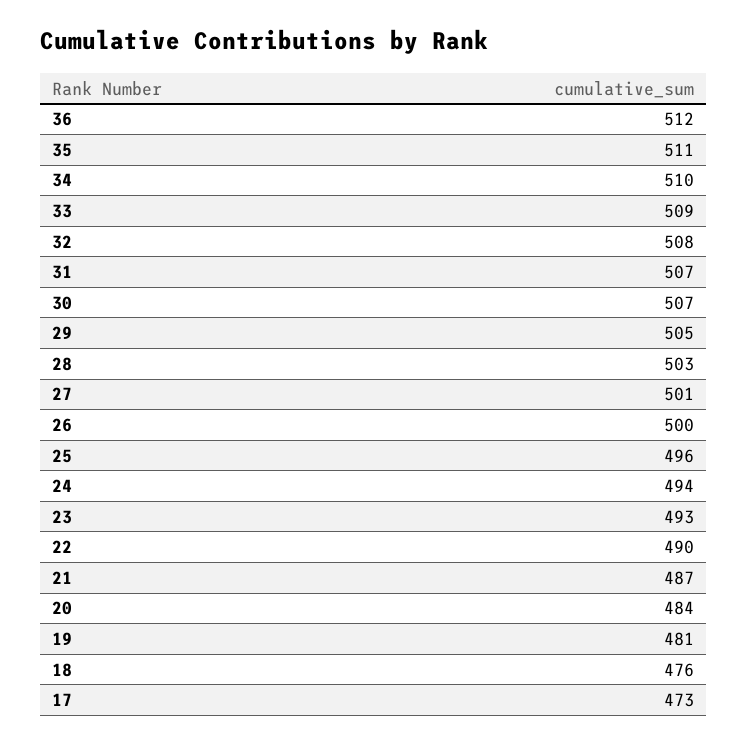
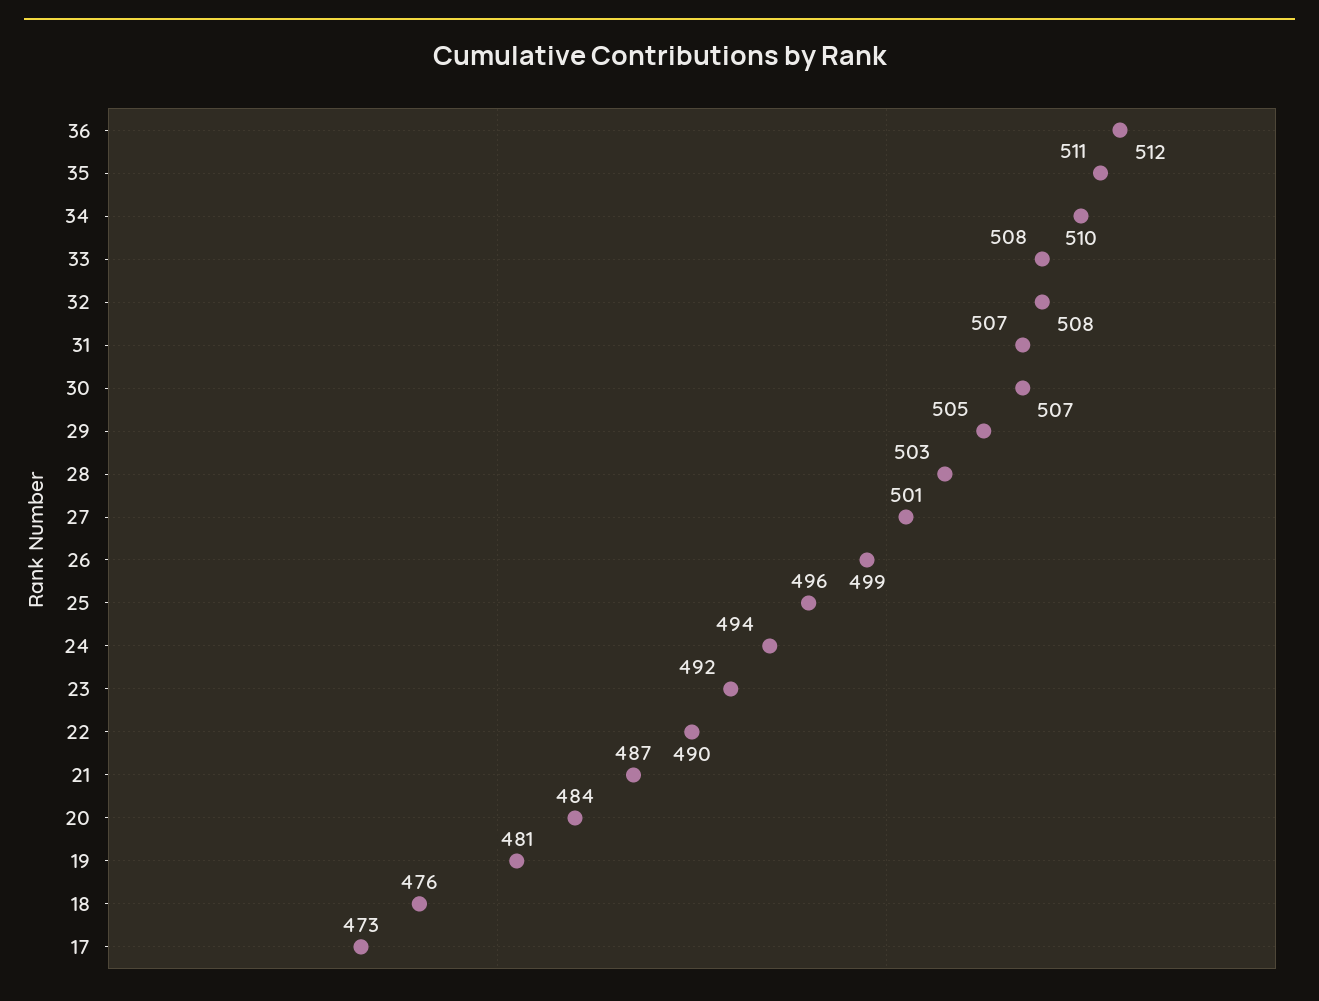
33: 509 -> 508
26: 500 -> 499
23: 493 -> 492

